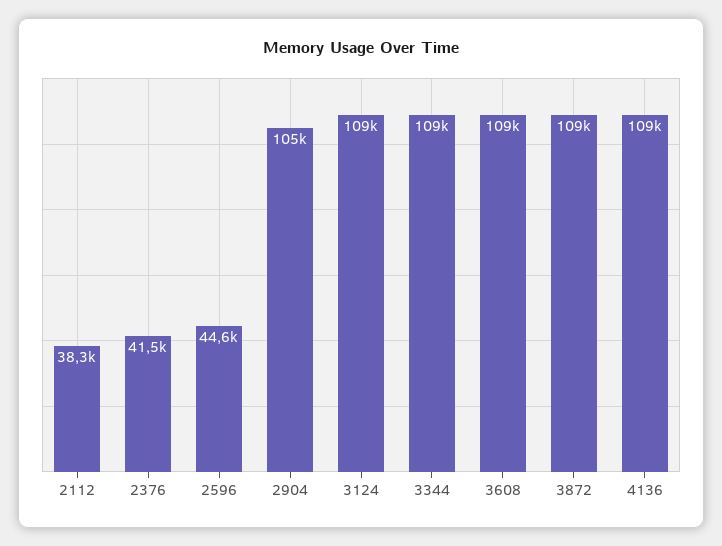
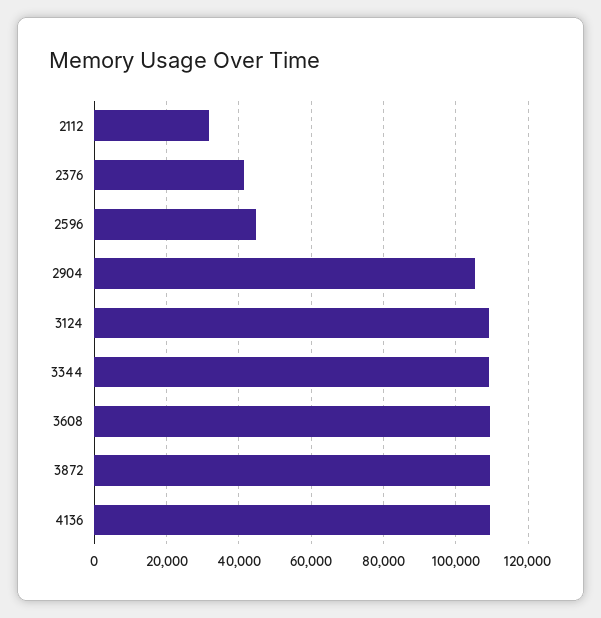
2112: 38300 -> 32000

